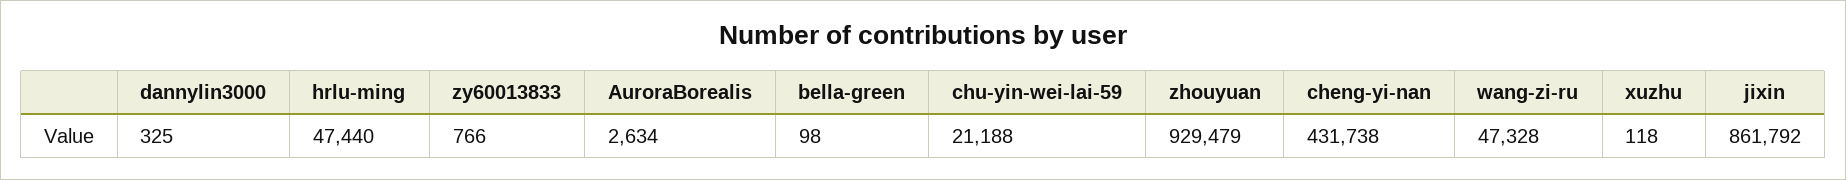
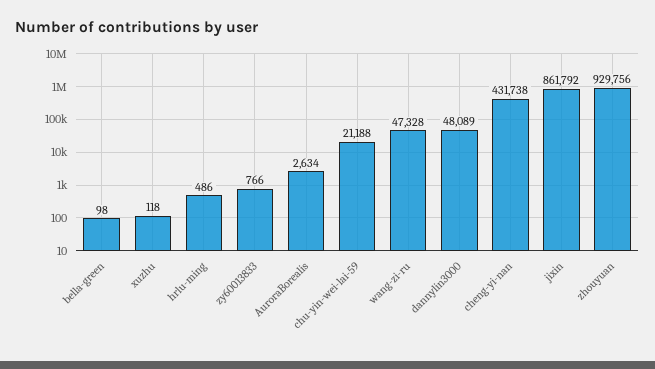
dannylin3000: 325 -> 48089
hrlu-ming: 47440 -> 486
zhouyuan: 929479 -> 929756

